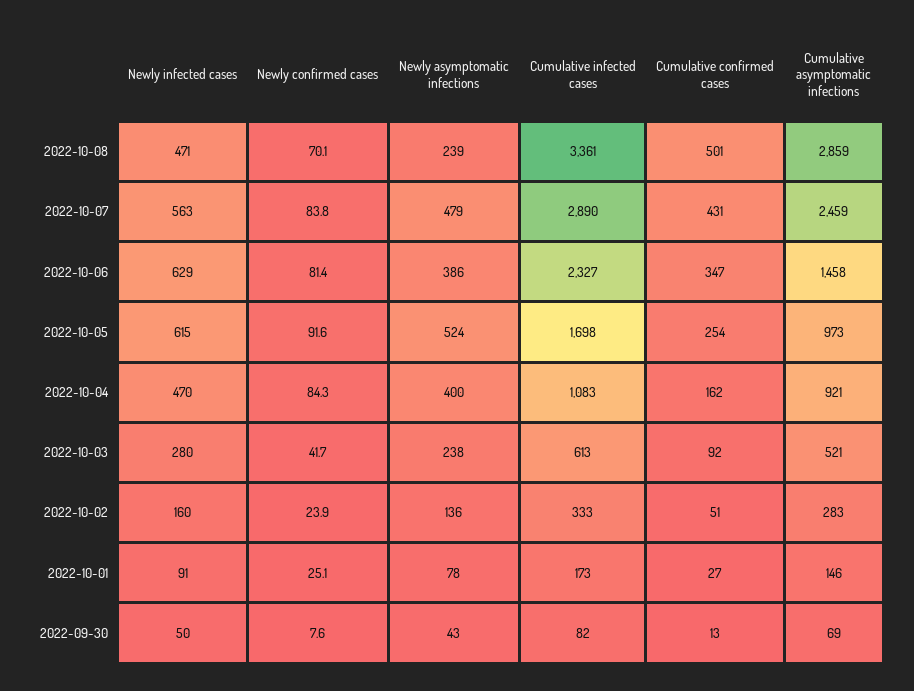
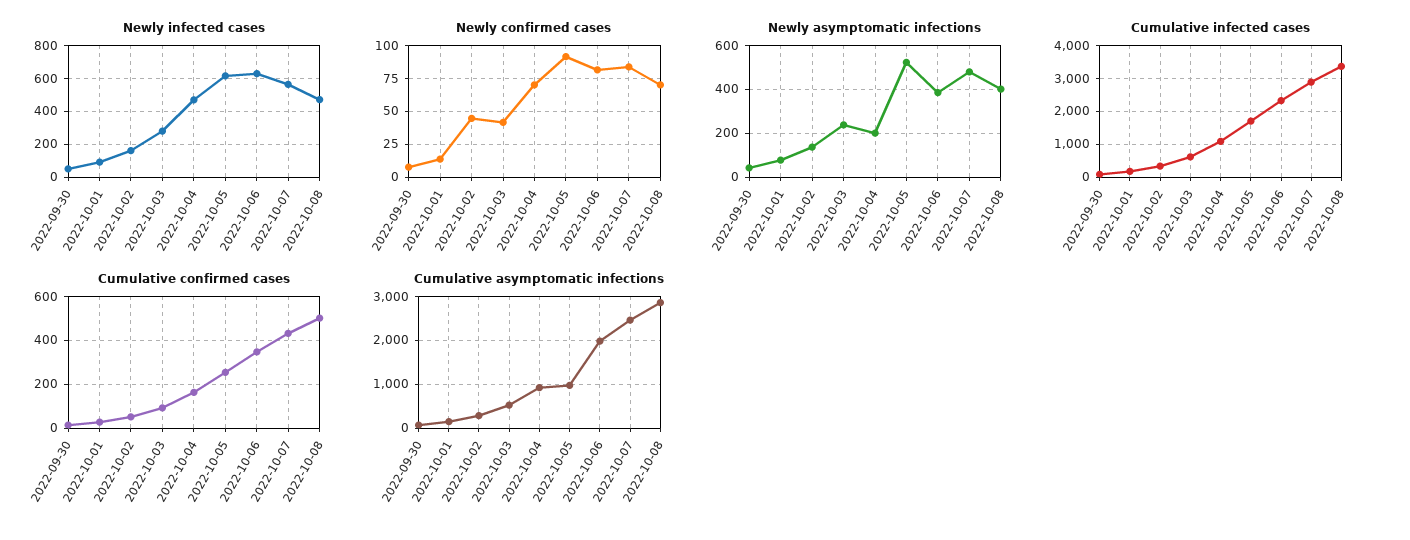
Newly asymptomatic infections, 2022-10-08: 239 -> 400
Cumulative asymptomatic infections, 2022-10-06: 1458 -> 2000
Newly confirmed cases, 2022-10-04: 84.3 -> 70
Newly asymptomatic infections, 2022-10-04: 400 -> 200
Newly confirmed cases, 2022-10-02: 23.9 -> 45
Newly confirmed cases, 2022-10-01: 25.1 -> 15

